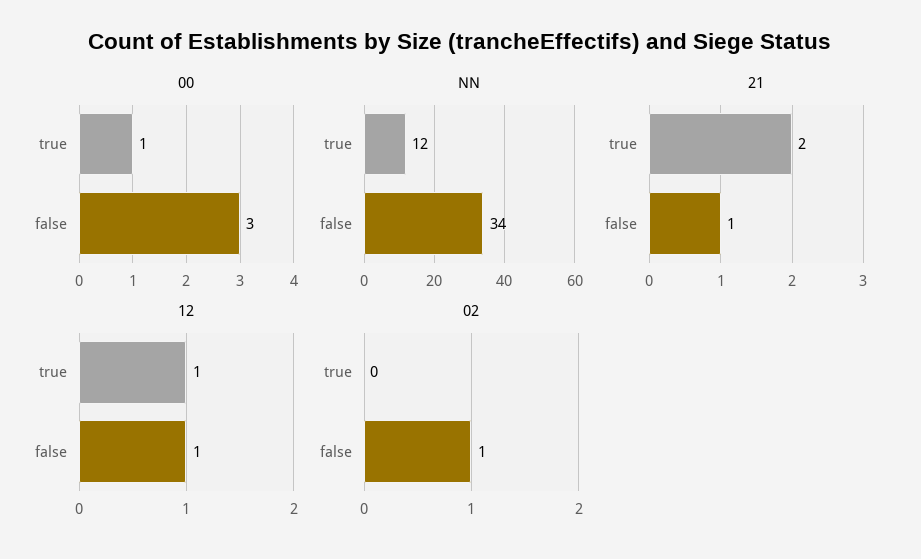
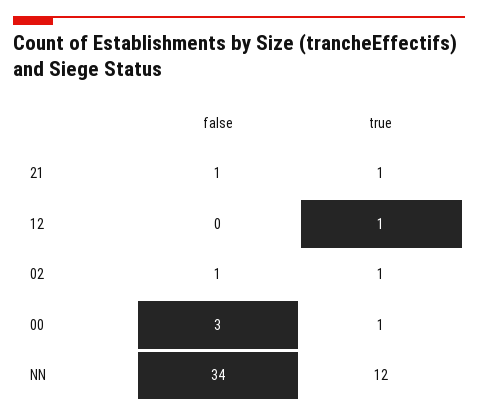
21, true: 2 -> 1
12, false: 1 -> 0
02, true: 0 -> 1

